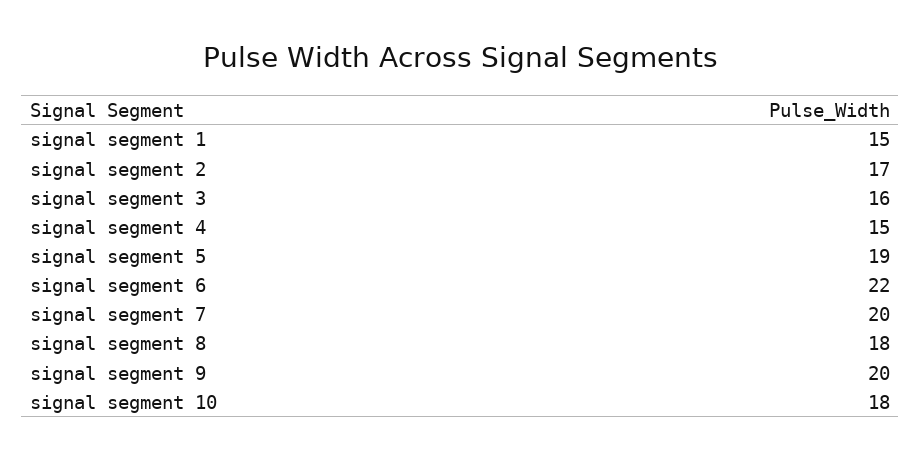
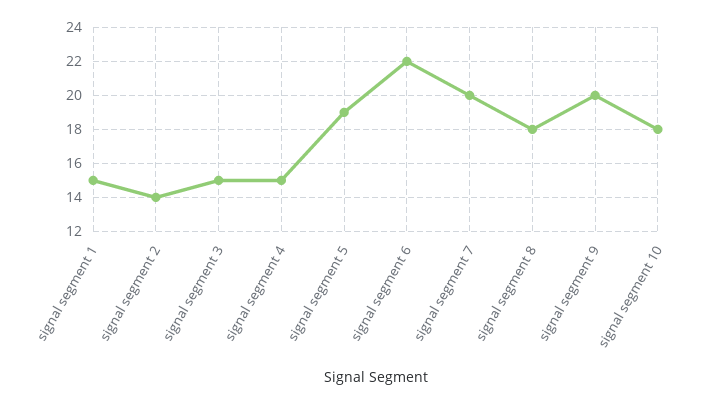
signal segment 2: 17 -> 14
signal segment 3: 16 -> 15

